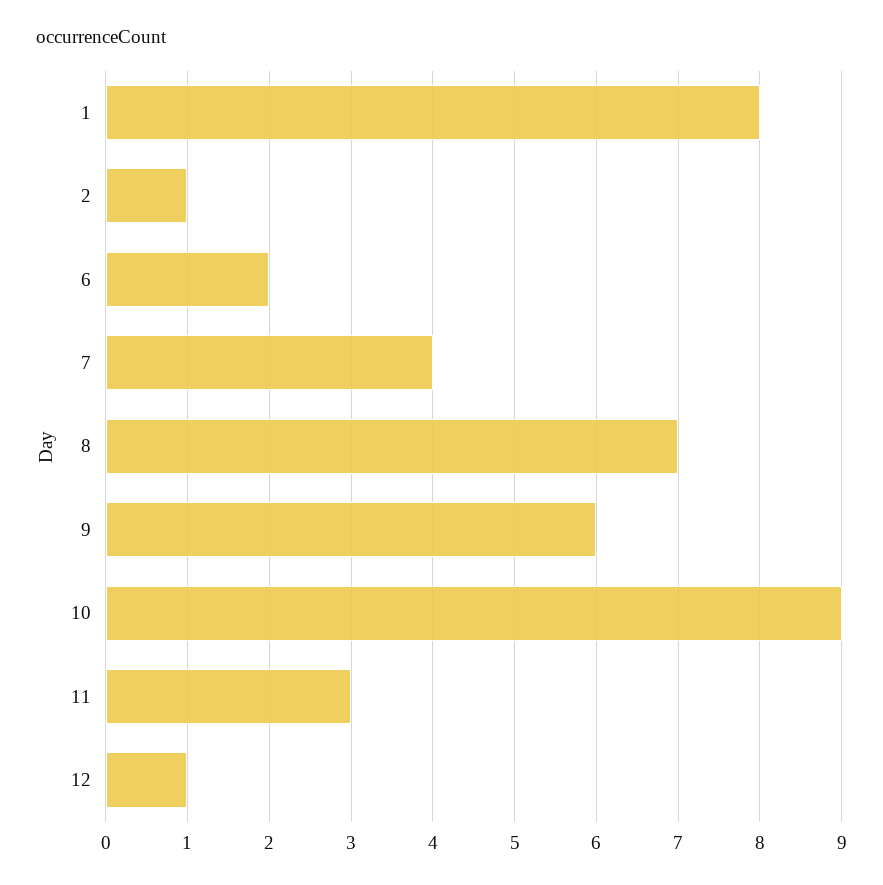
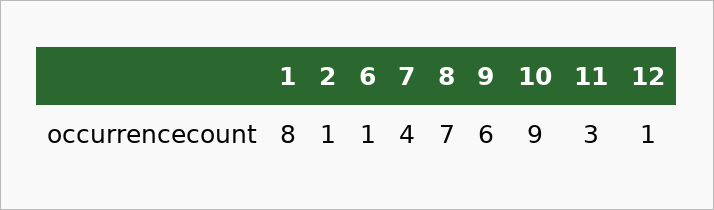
6: 2 -> 1

